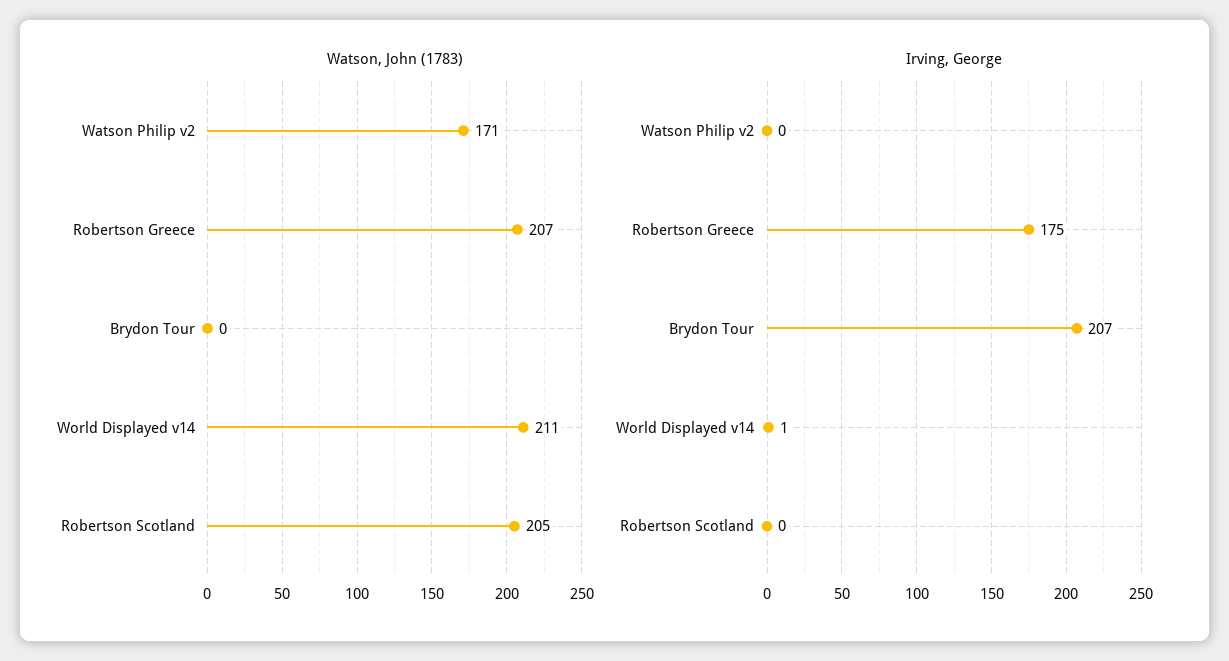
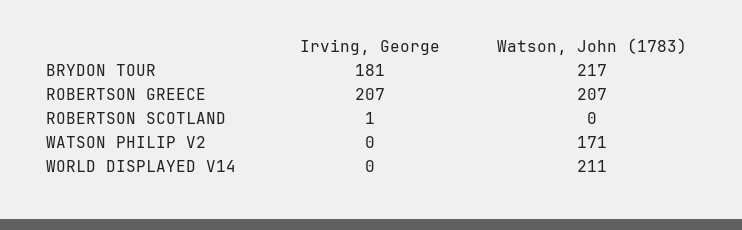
Watson, John (1783), Brydon Tour: 0 -> 217
Watson, John (1783), Robertson Scotland: 205 -> 0
Irving, George, Robertson Greece: 175 -> 207
Irving, George, Brydon Tour: 207 -> 181
Irving, George, World Displayed v14: 1 -> 0
Irving, George, Robertson Scotland: 0 -> 1

